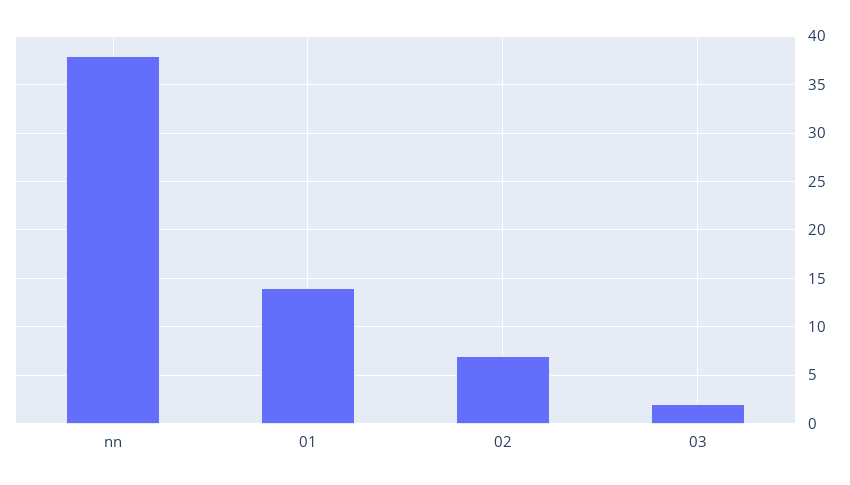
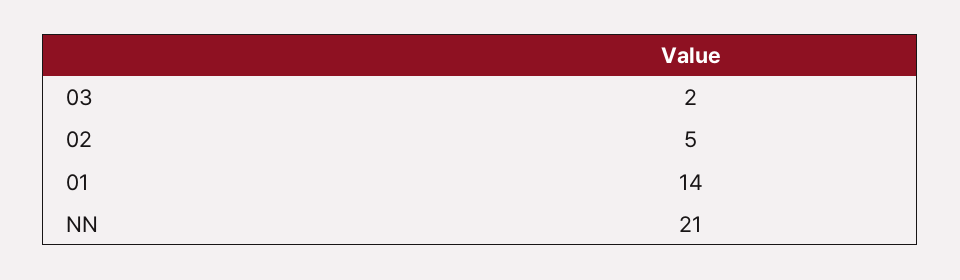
nn: 38 -> 21
02: 7 -> 5

